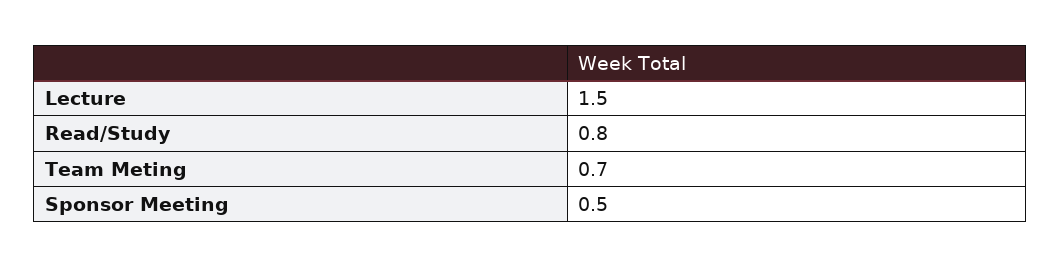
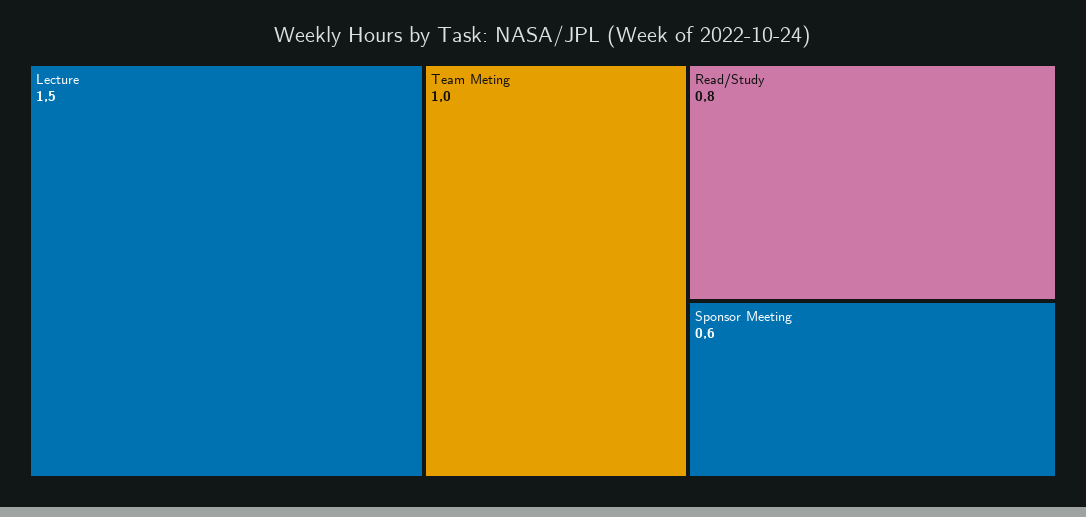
Team Meting: 0.7 -> 1
Sponsor Meeting: 0.5 -> 0.6

